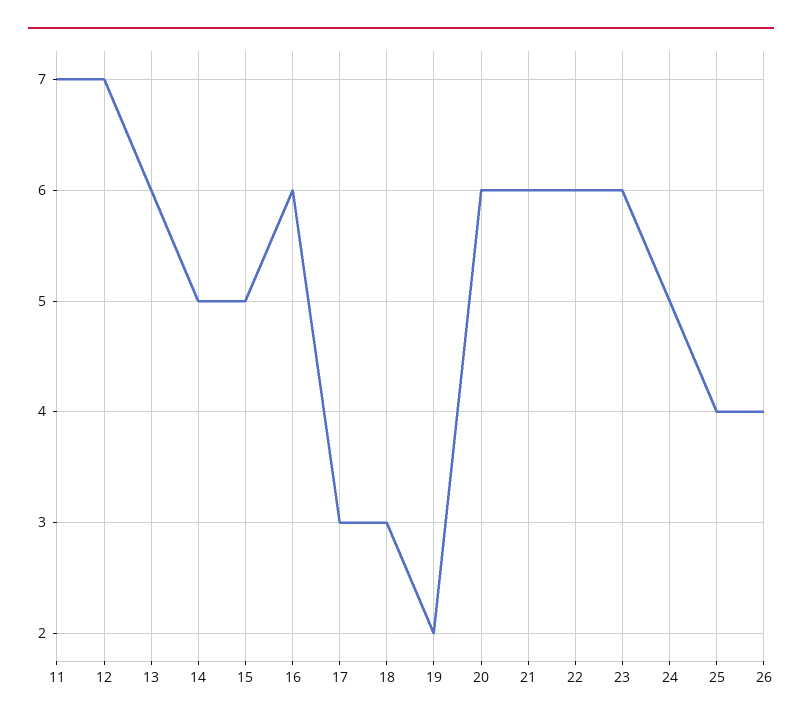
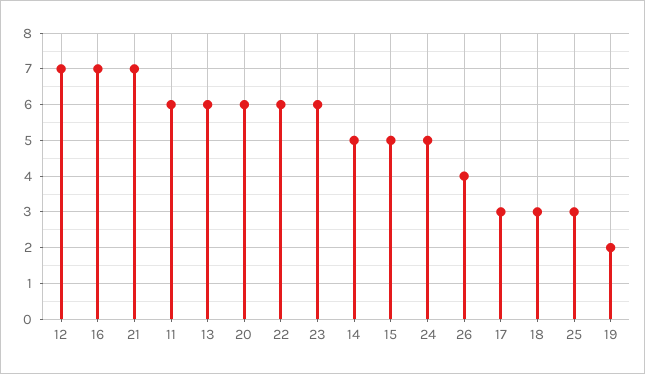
11: 7 -> 6
16: 6 -> 7
21: 6 -> 7
25: 4 -> 3

